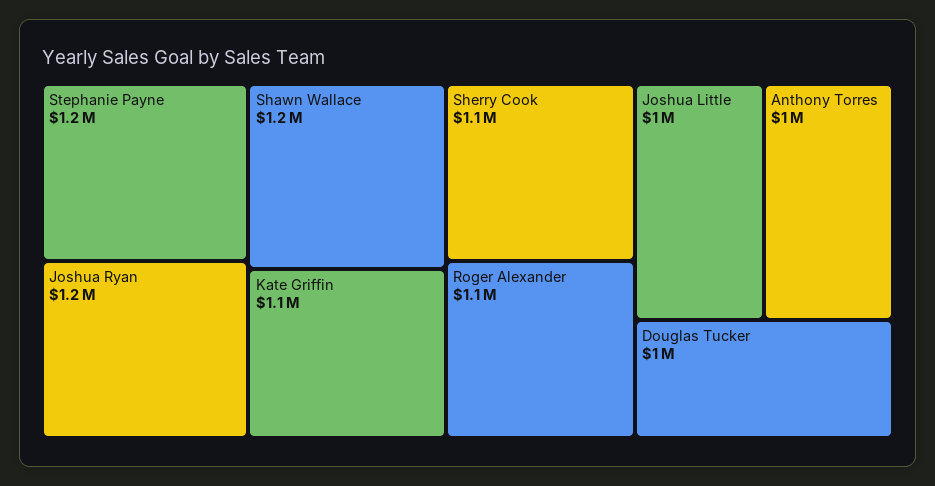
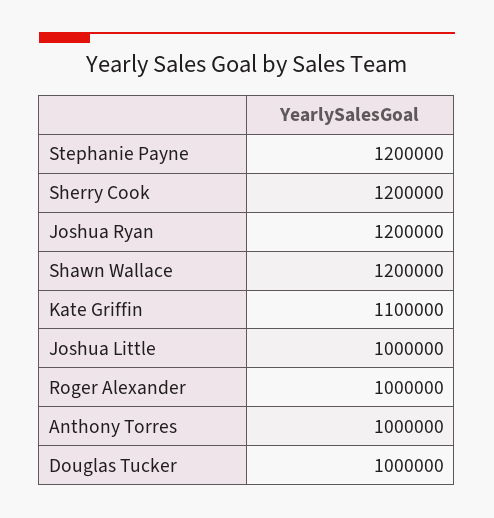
Sherry Cook: 1100000 -> 1200000
Roger Alexander: 1100000 -> 1000000

